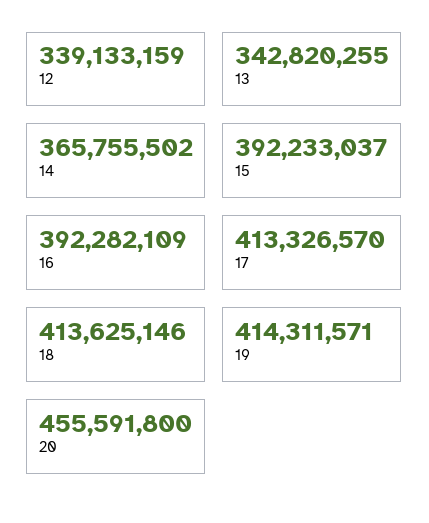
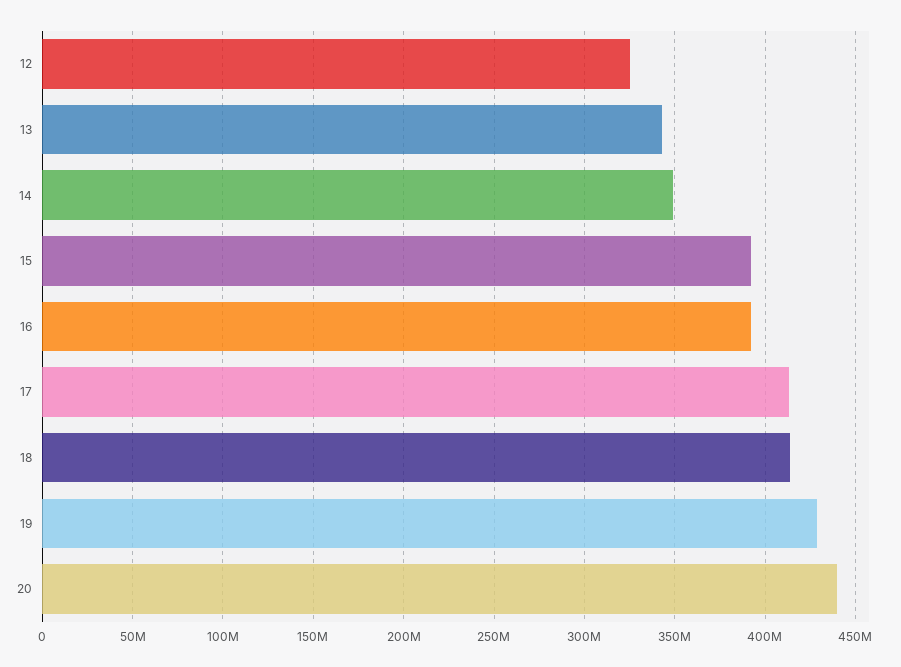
12: 339133159 -> 325000000
14: 365755502 -> 350000000
19: 414311571 -> 430000000
20: 455591800 -> 440000000

